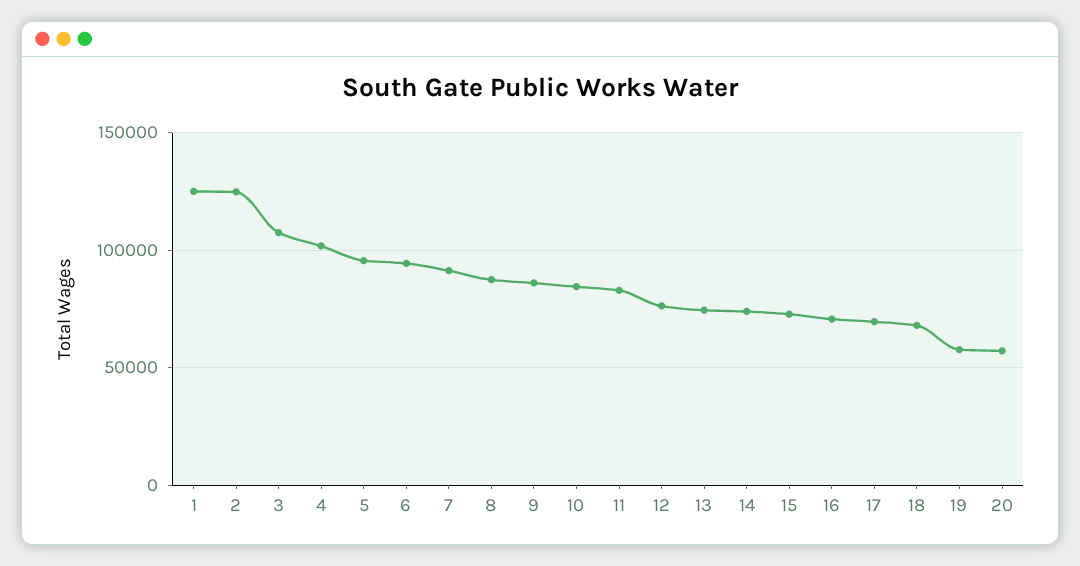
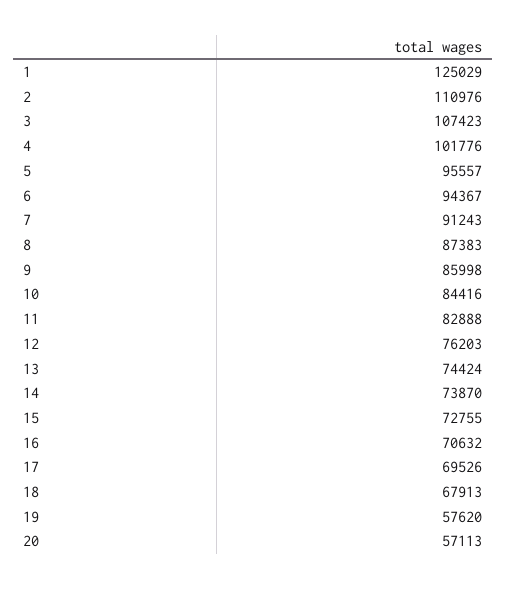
2: 125000 -> 110976

